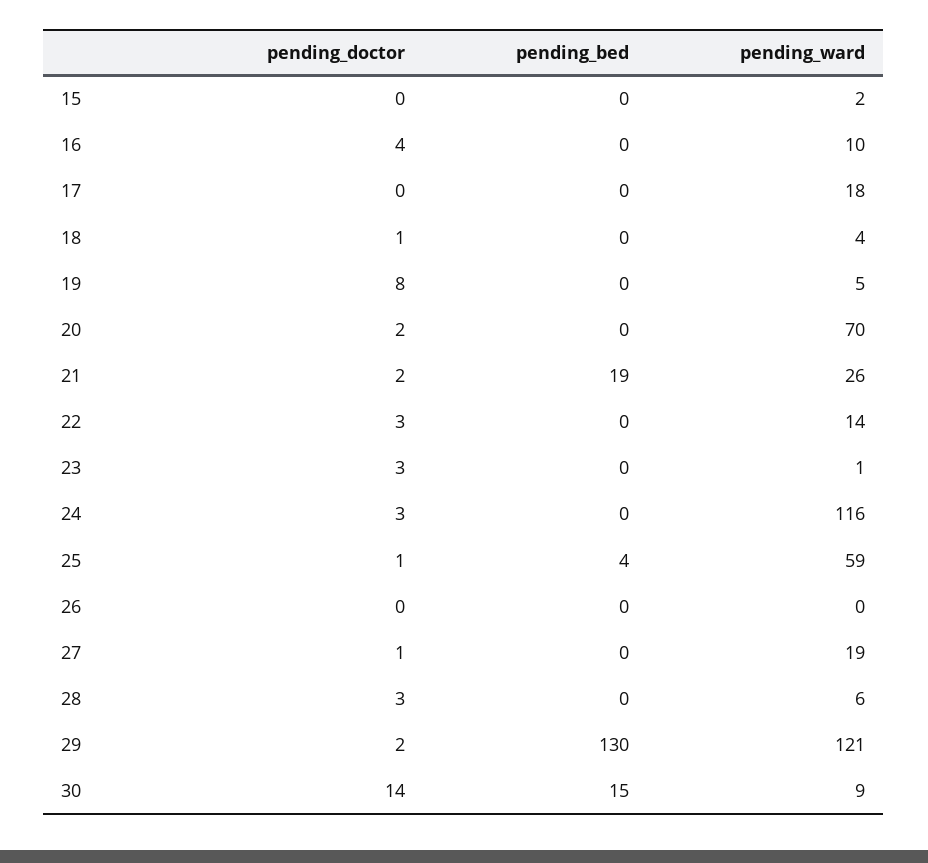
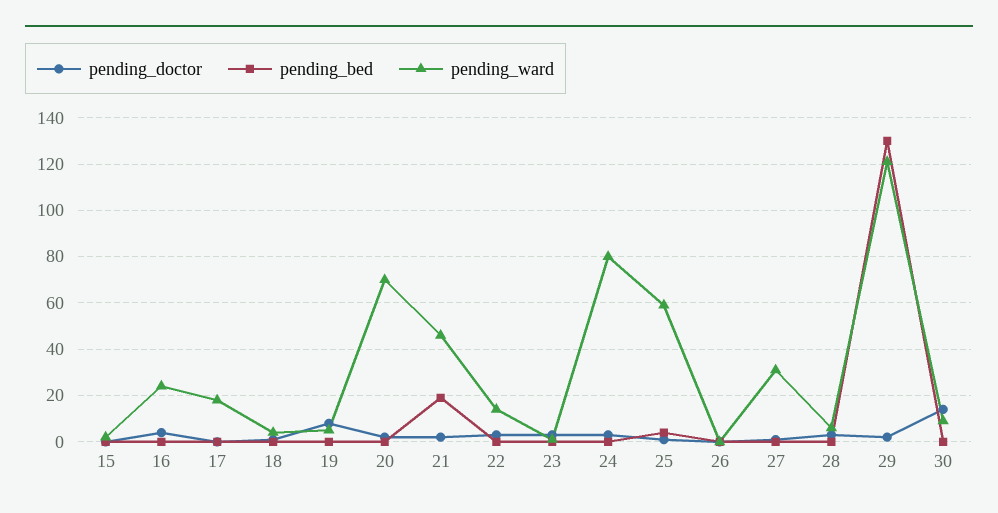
pending_ward, 16: 10 -> 25
pending_ward, 21: 26 -> 45
pending_ward, 24: 116 -> 80
pending_ward, 27: 19 -> 30
pending_bed, 30: 15 -> 0

